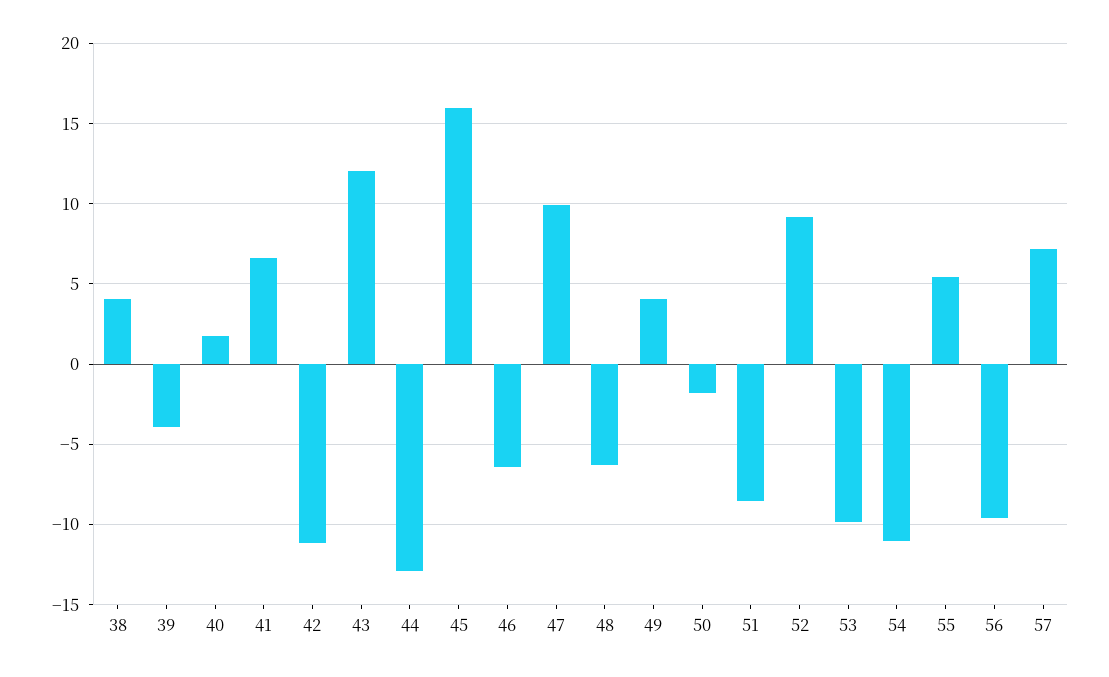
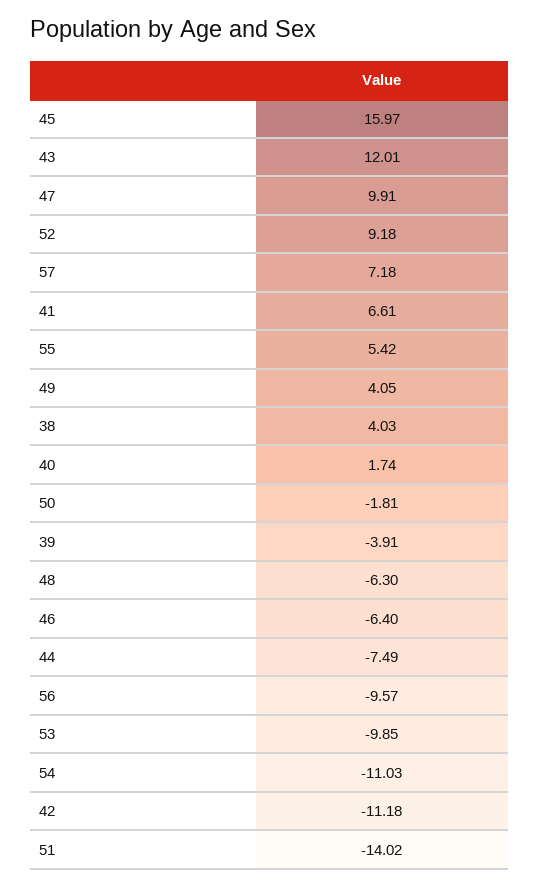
44: -13 -> -7.49
51: -8.5 -> -14.02

